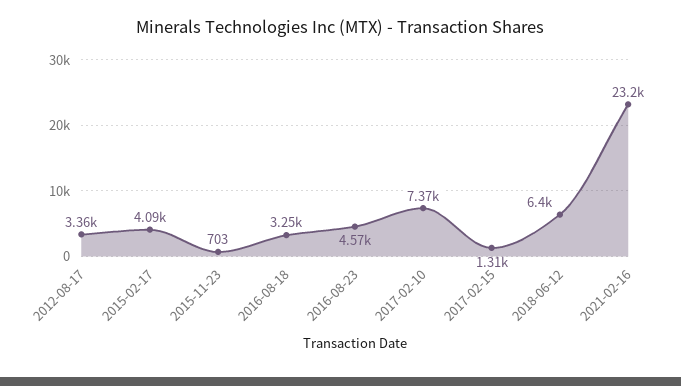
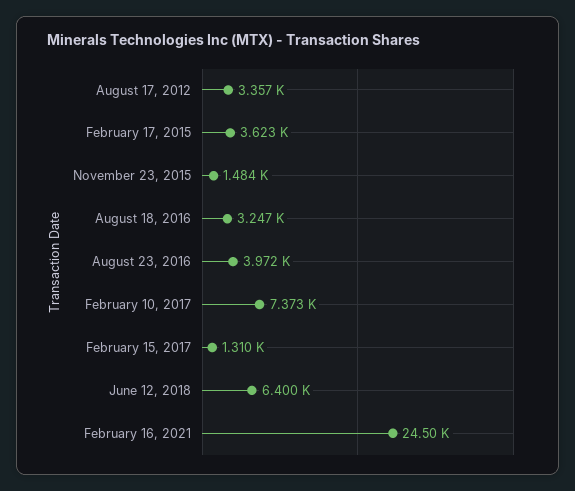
2015-02-17: 4090 -> 3623
2015-11-23: 703 -> 1484
2016-08-23: 4570 -> 3972
2021-02-16: 23200 -> 24500

